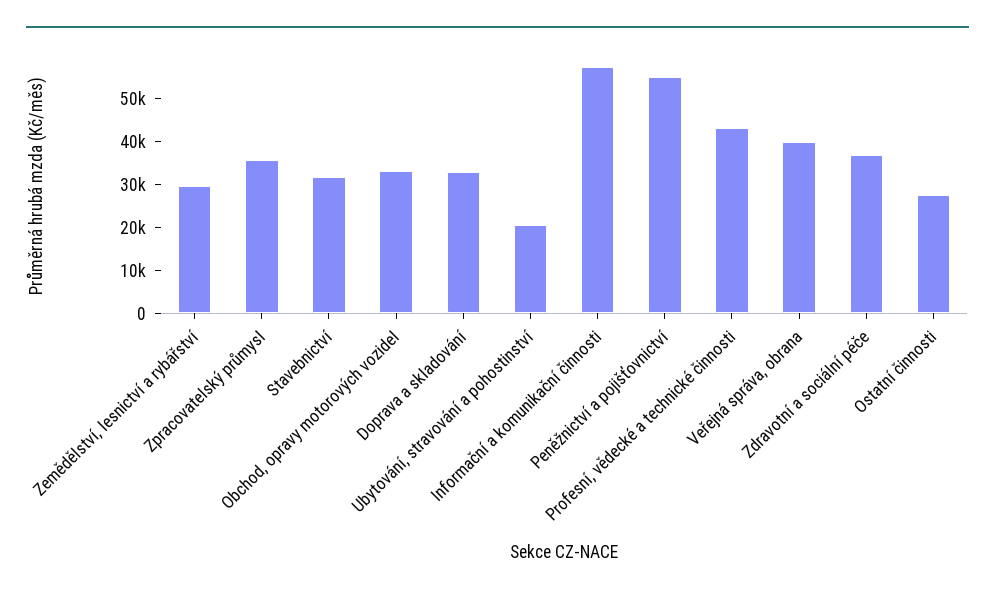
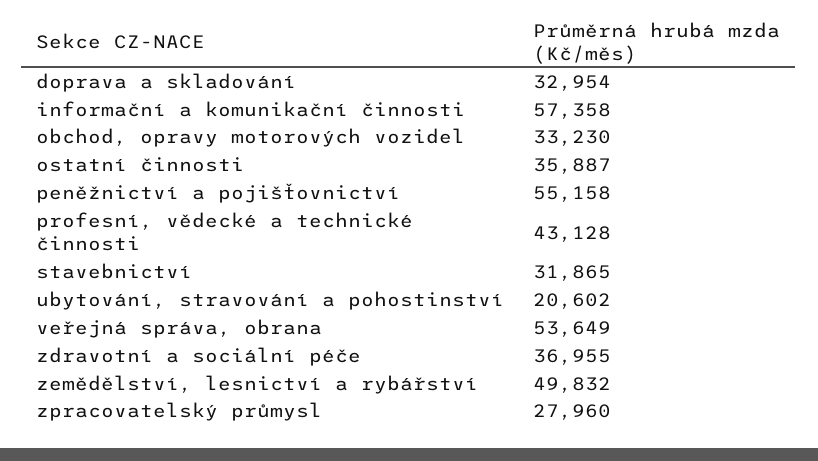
Zemědělství, lesnictví a rybářství: 30000 -> 49832
Zpracovatelský průmysl: 36000 -> 27960
Veřejná správa, obrana: 40000 -> 53649
Ostatní činnosti: 28000 -> 35887

